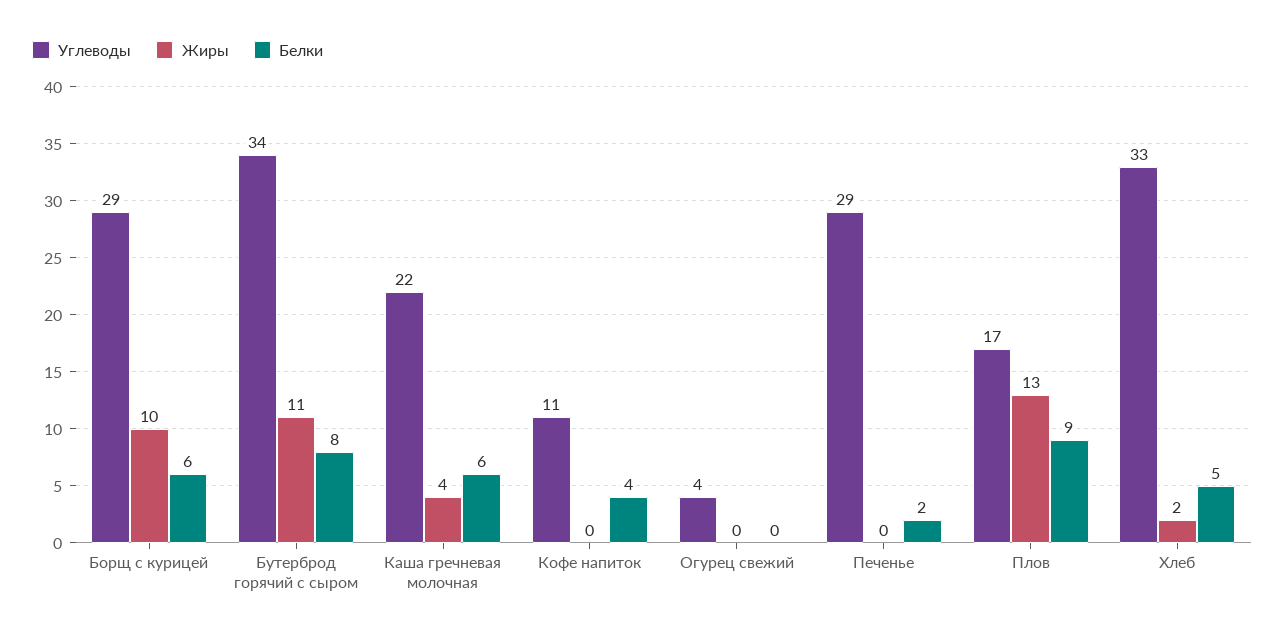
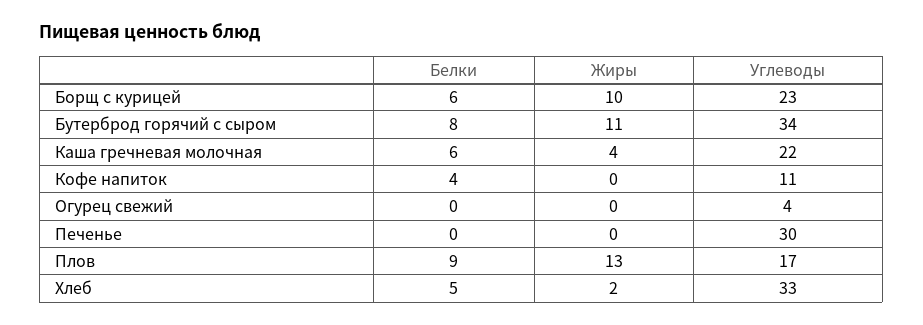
Углеводы, Борщ с курицей: 29 -> 23
Углеводы, Печенье: 29 -> 30
Белки, Печенье: 2 -> 0

